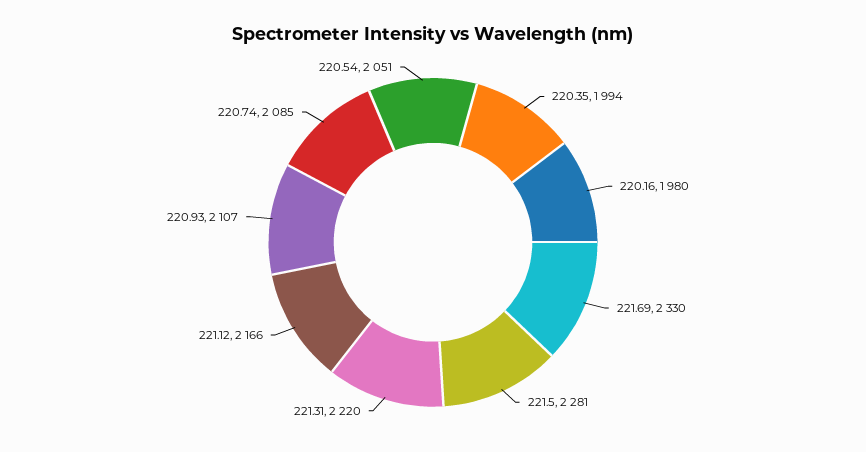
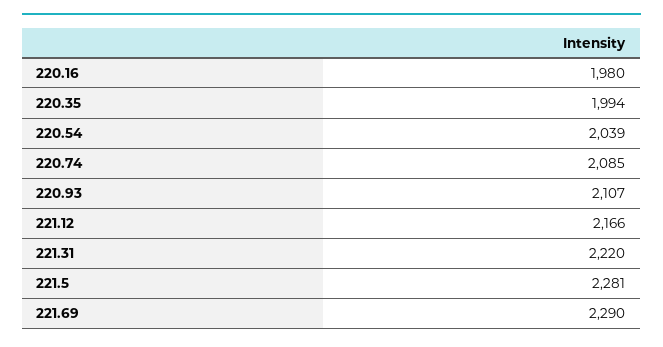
221.69: 2330 -> 2290
220.54: 2051 -> 2039

